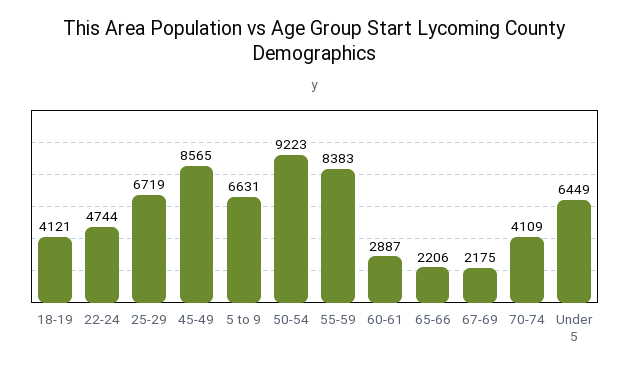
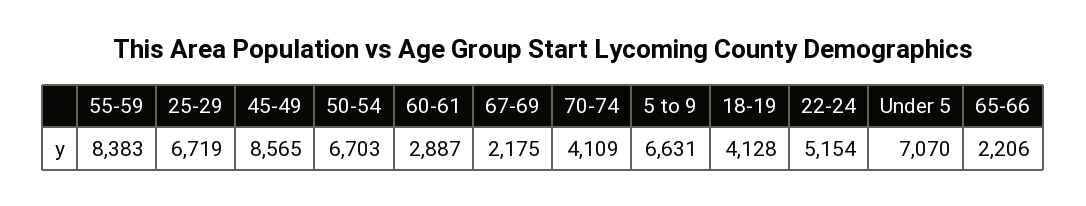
18-19: 4121 -> 4128
22-24: 4744 -> 5154
50-54: 9223 -> 6703
Under 5: 6449 -> 7070

